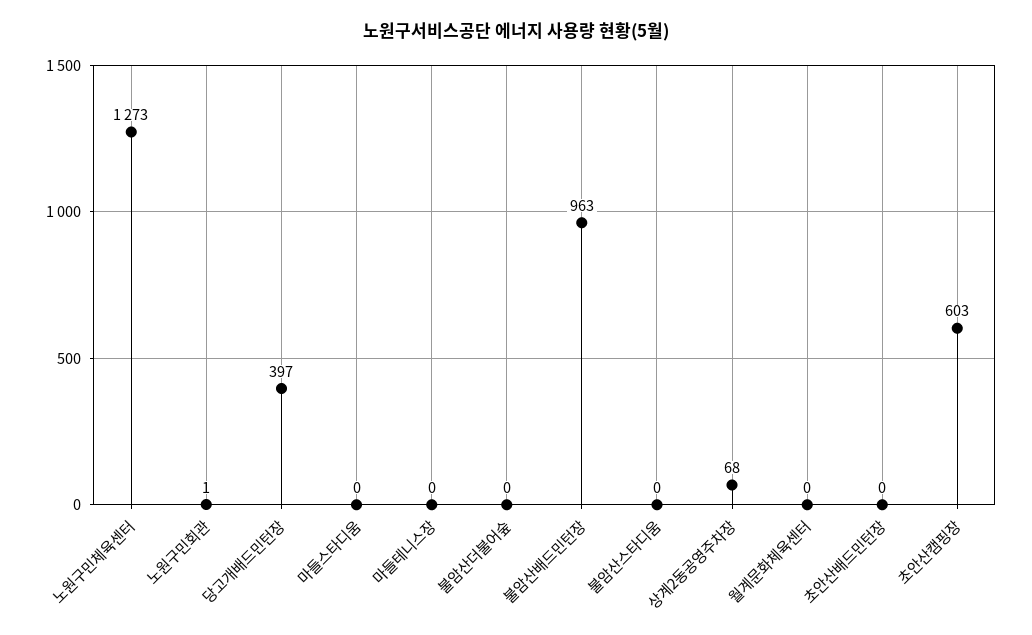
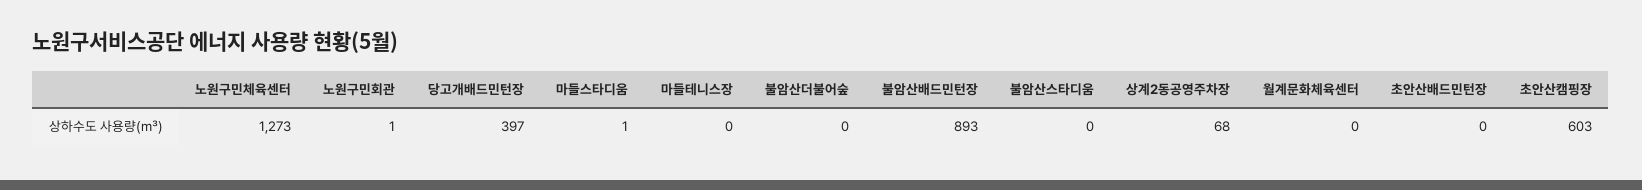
마들스타디움: 0 -> 1
불암산배드민턴장: 963 -> 893

